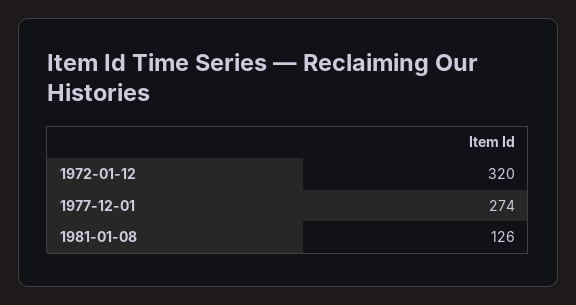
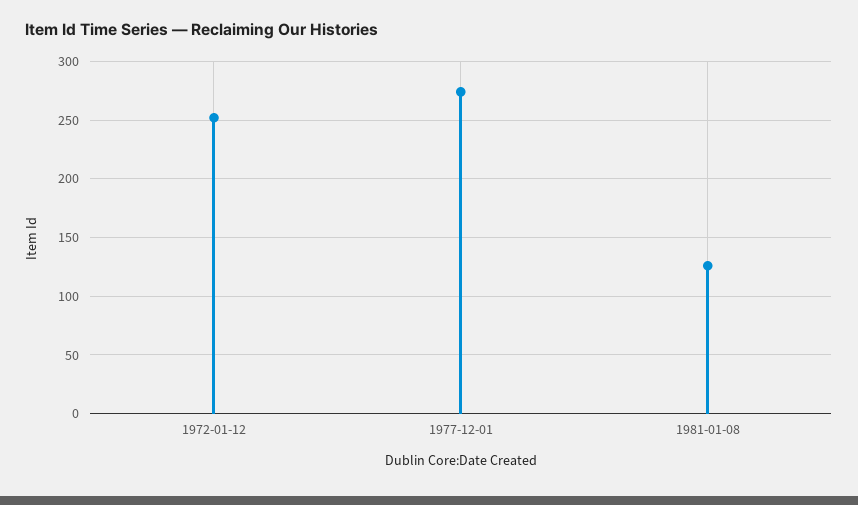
1972-01-12: 320 -> 250

